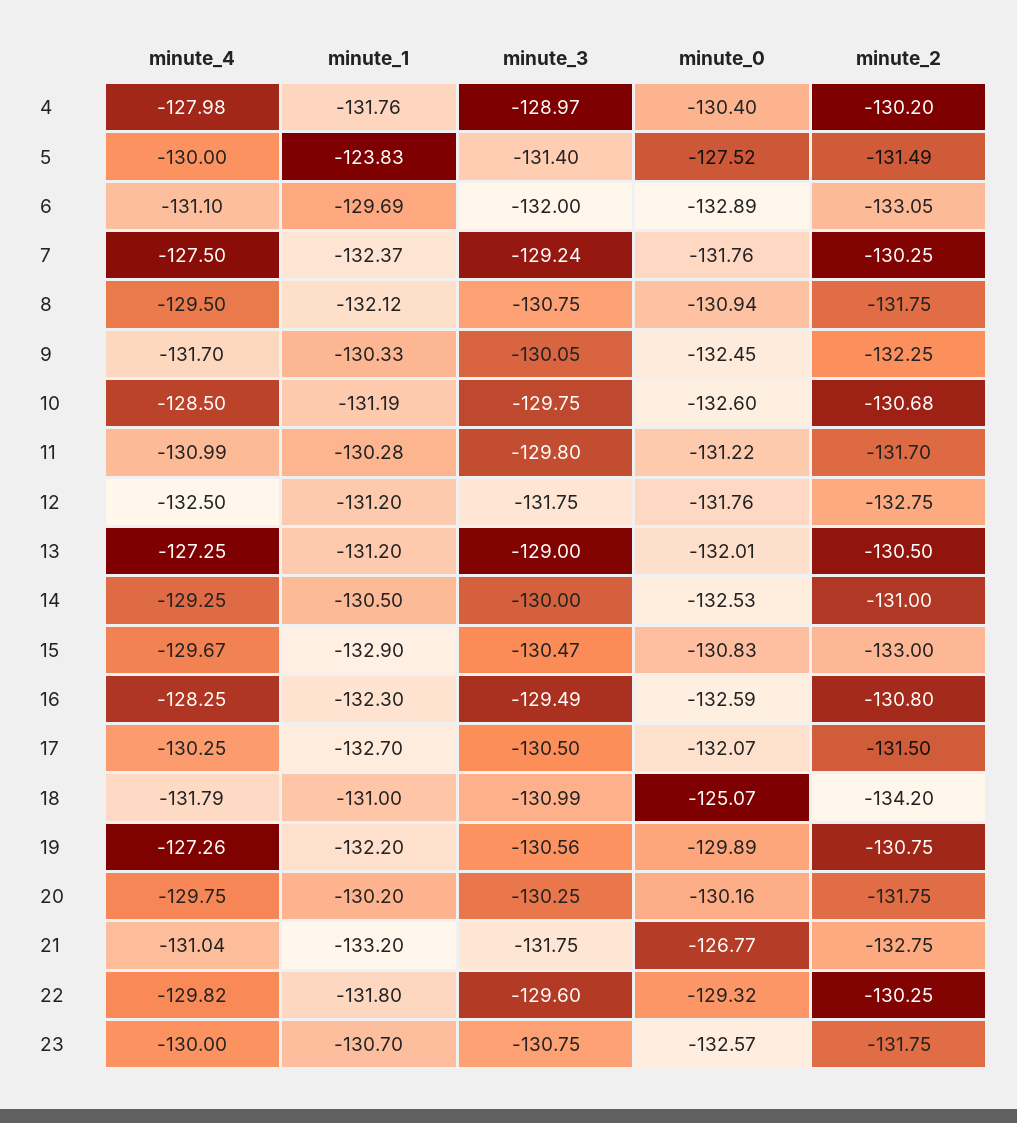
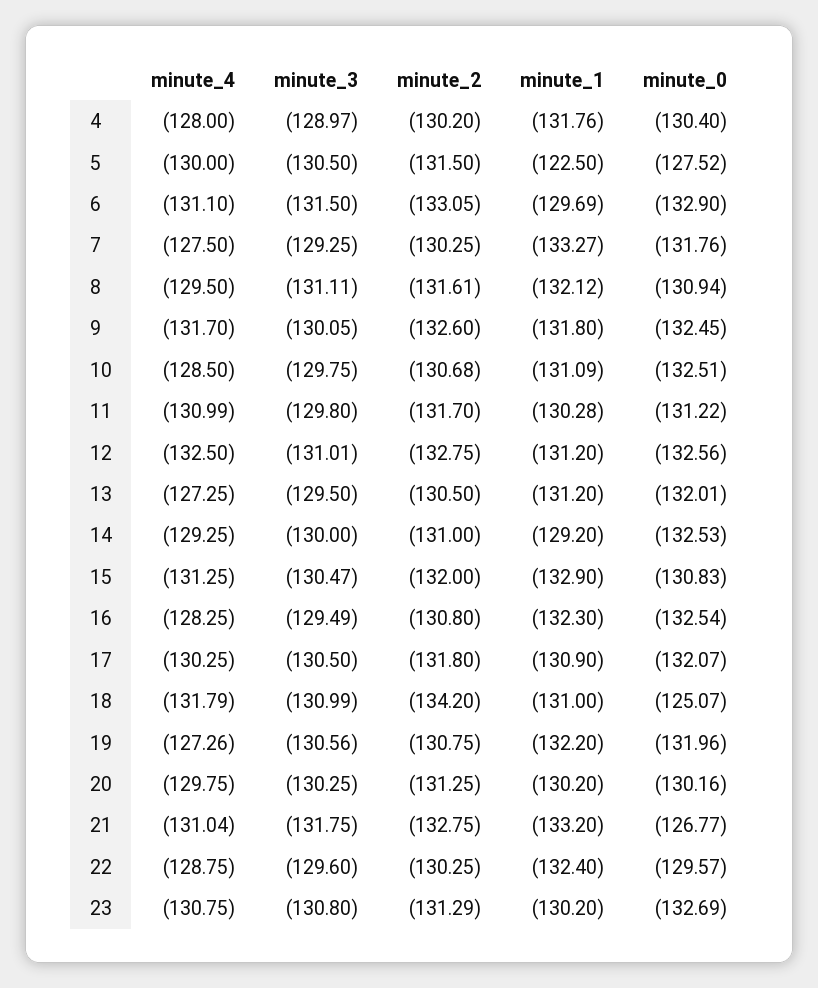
minute_4, 4: -127.98 -> -128
minute_1, 5: -123.83 -> -122.5
minute_3, 5: -131.4 -> -130.5
minute_2, 5: -131.49 -> -131.5
minute_3, 6: -132 -> -131.5
minute_0, 6: -132.89 -> -132.9
minute_1, 7: -132.37 -> -133.27
minute_3, 7: -129.24 -> -129.25
minute_3, 8: -130.75 -> -131.11
minute_2, 8: -131.75 -> -131.61
minute_1, 9: -130.33 -> -131.8
minute_2, 9: -132.25 -> -132.6
minute_1, 10: -131.19 -> -131.09
minute_0, 10: -132.6 -> -132.51
minute_3, 12: -131.75 -> -131.01
minute_0, 12: -131.76 -> -132.56
minute_3, 13: -129 -> -129.5
minute_1, 14: -130.5 -> -129.2
minute_4, 15: -129.67 -> -131.25
minute_2, 15: -133 -> -132
minute_0, 16: -132.59 -> -132.54
minute_1, 17: -132.7 -> -130.9
minute_2, 17: -131.5 -> -131.8
minute_0, 19: -129.89 -> -131.96
minute_2, 20: -131.75 -> -131.25
minute_4, 22: -129.82 -> -128.75
minute_1, 22: -131.8 -> -132.4
minute_0, 22: -129.32 -> -129.57
minute_4, 23: -130 -> -130.75
minute_1, 23: -130.7 -> -130.2
minute_3, 23: -130.75 -> -130.8
minute_0, 23: -132.57 -> -132.69
minute_2, 23: -131.75 -> -131.29

